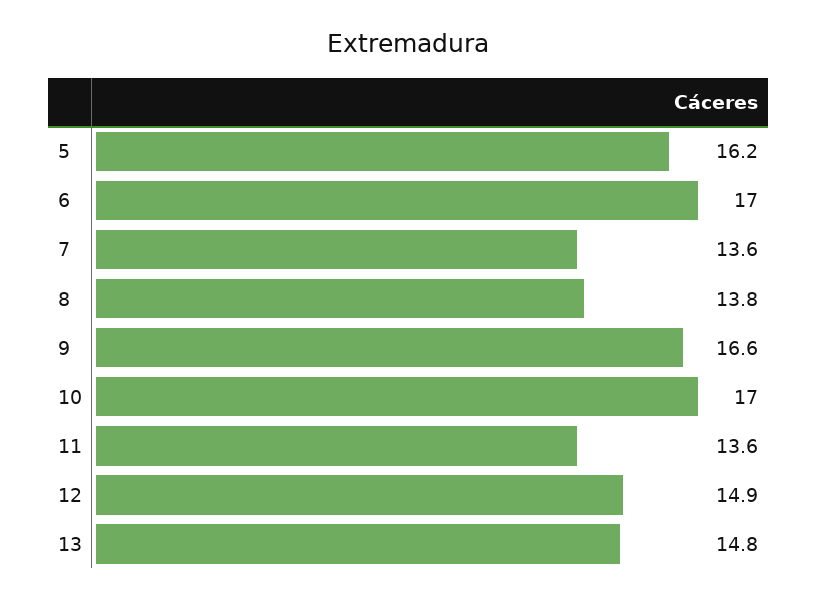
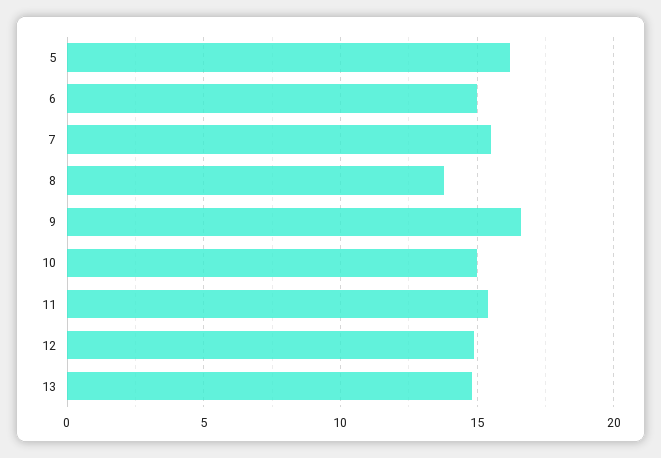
6: 17 -> 15
7: 13.6 -> 15.5
10: 17 -> 15
11: 13.6 -> 15.5

